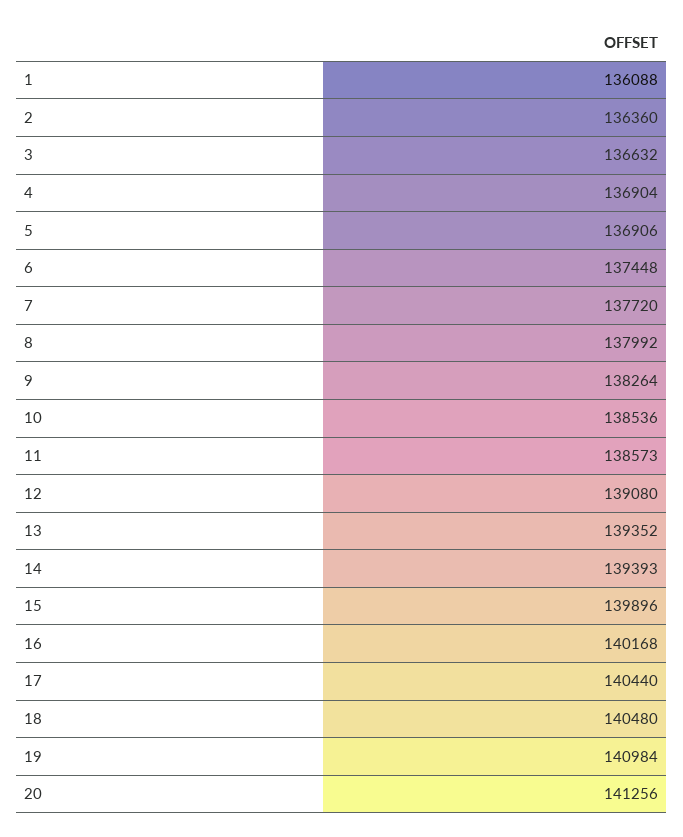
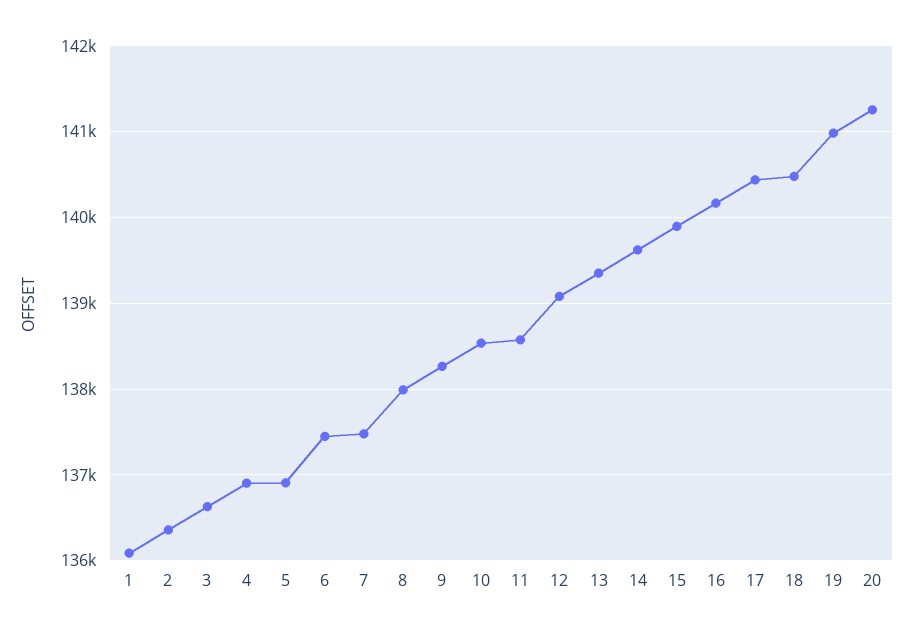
7: 137720 -> 137500
14: 139393 -> 139600

